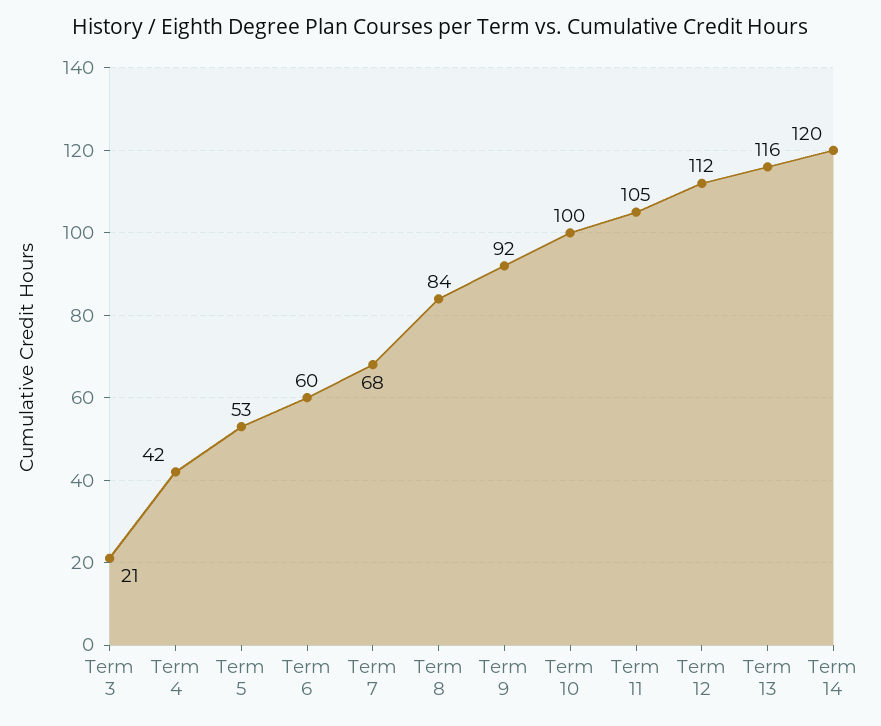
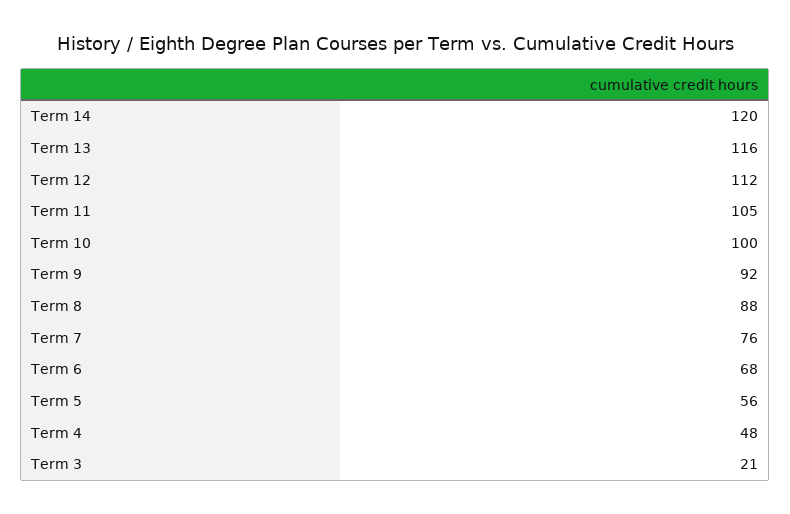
Term 4: 42 -> 48
Term 5: 53 -> 56
Term 6: 60 -> 68
Term 7: 68 -> 76
Term 8: 84 -> 88

